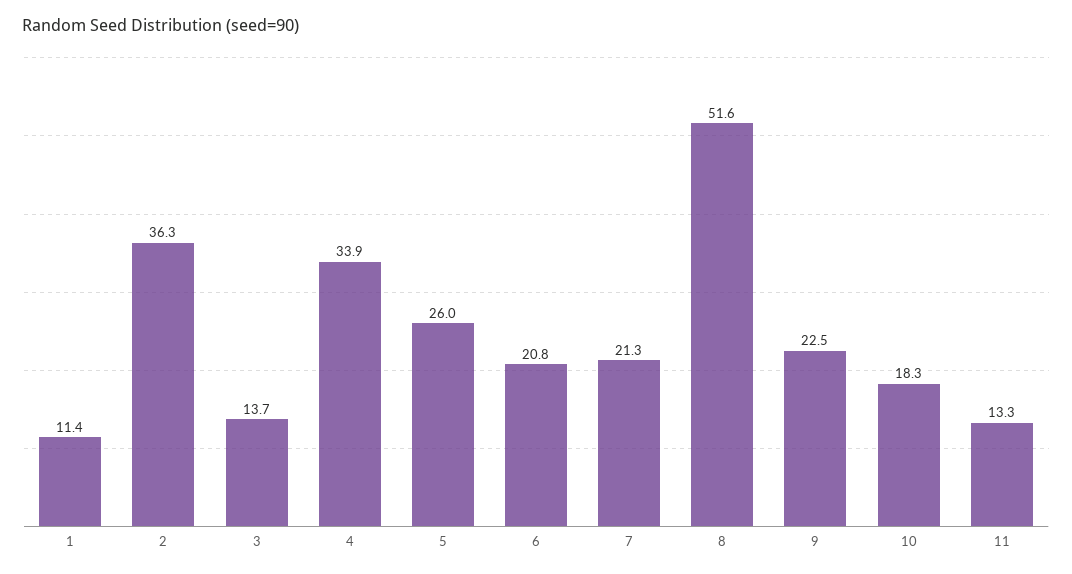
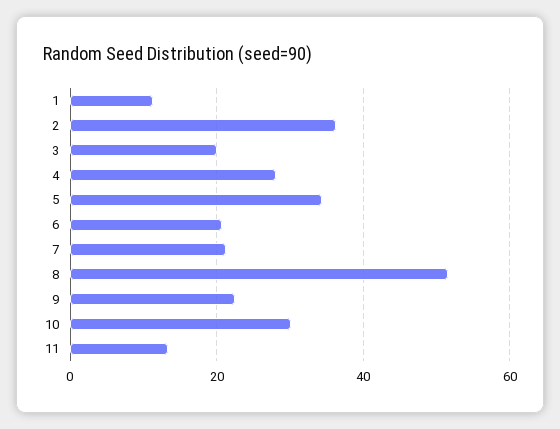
3: 13.7 -> 20
4: 33.9 -> 28
5: 26 -> 34
10: 18.3 -> 30

